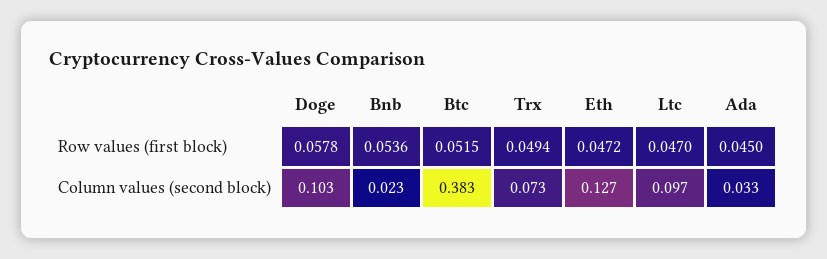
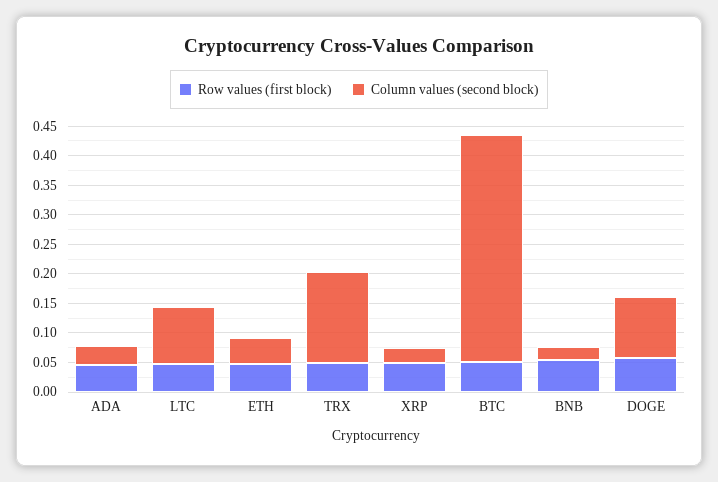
Column values (second block), Trx: 0.073 -> 0.15
Column values (second block), Eth: 0.127 -> 0.05
Row values (first block), XRP: none -> 0.05
Column values (second block), XRP: none -> 0.025

